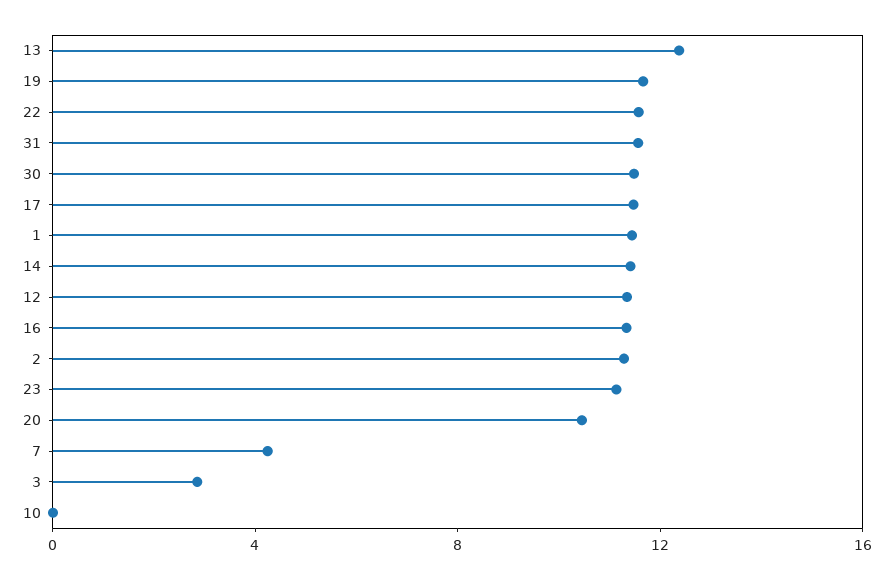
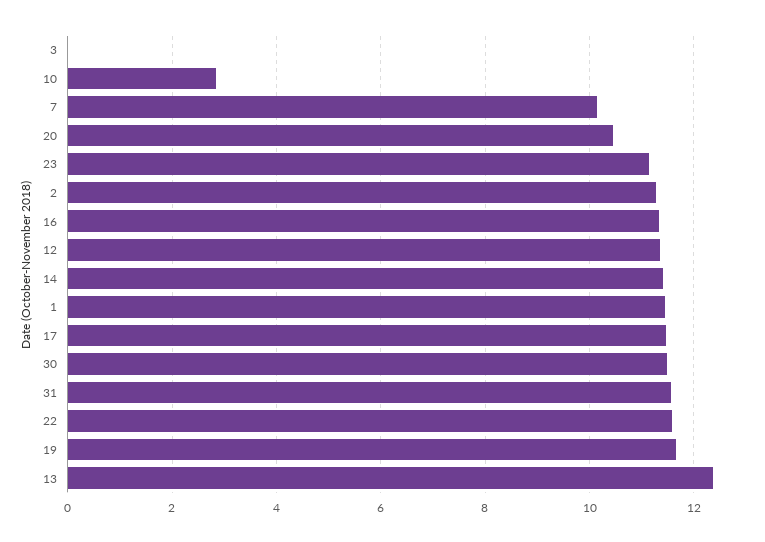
7: 4 -> 10.2
3: 3 -> 0
10: 0 -> 2.8

